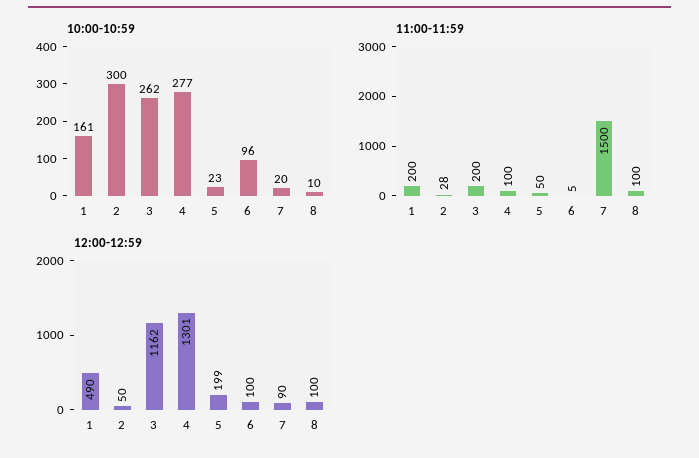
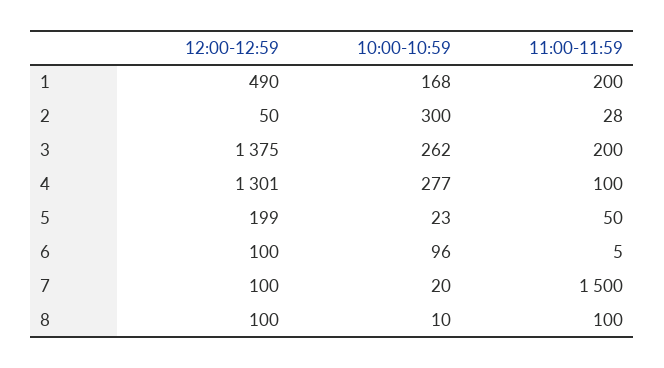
10:00-10:59, 1: 161 -> 168
12:00-12:59, 3: 1162 -> 1375
12:00-12:59, 7: 90 -> 100

